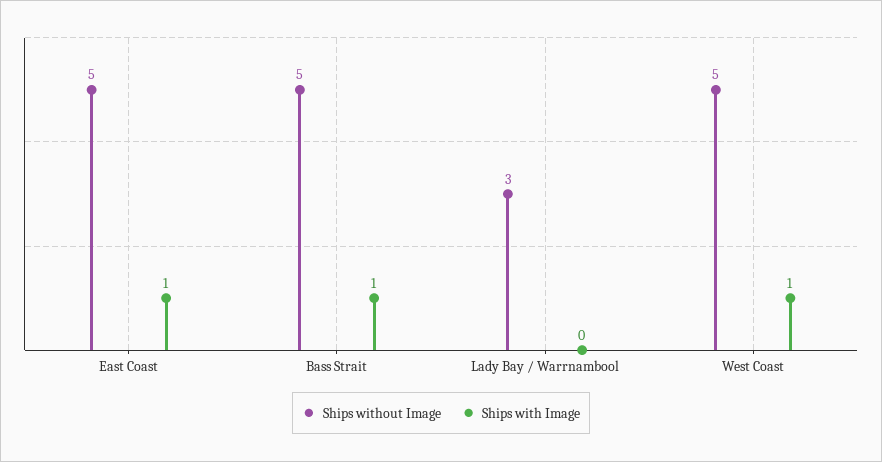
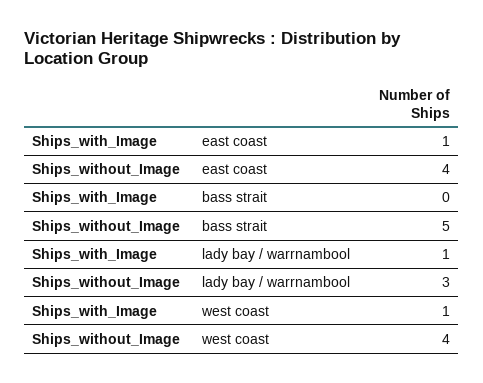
Ships without Image, East Coast: 5 -> 4
Ships with Image, Bass Strait: 1 -> 0
Ships with Image, Lady Bay / Warrnambool: 0 -> 1
Ships without Image, West Coast: 5 -> 4

